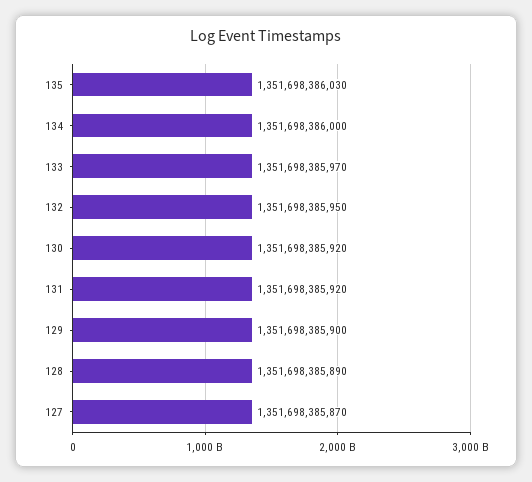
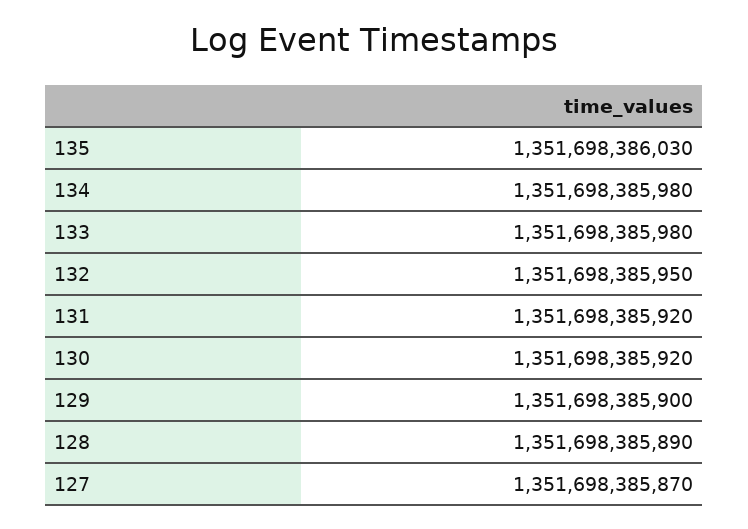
134: 1351698386000 -> 1351698385980
133: 1351698385970 -> 1351698385980

